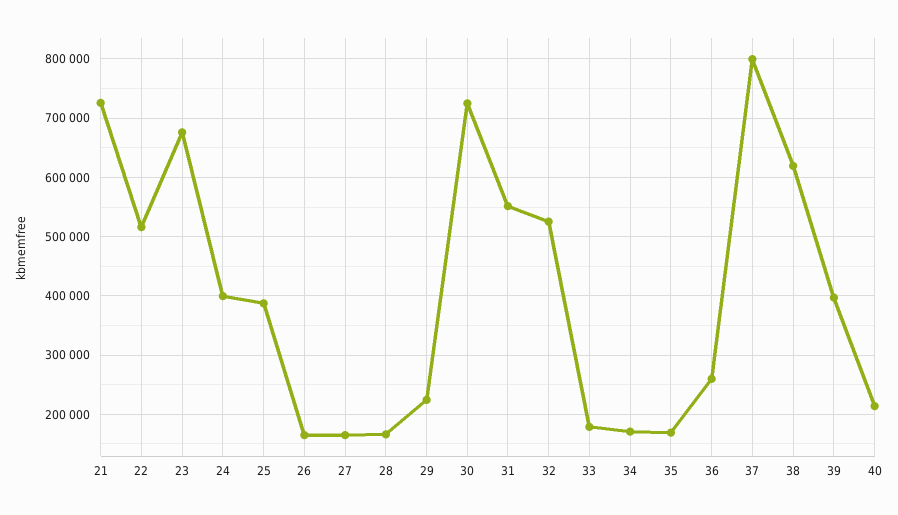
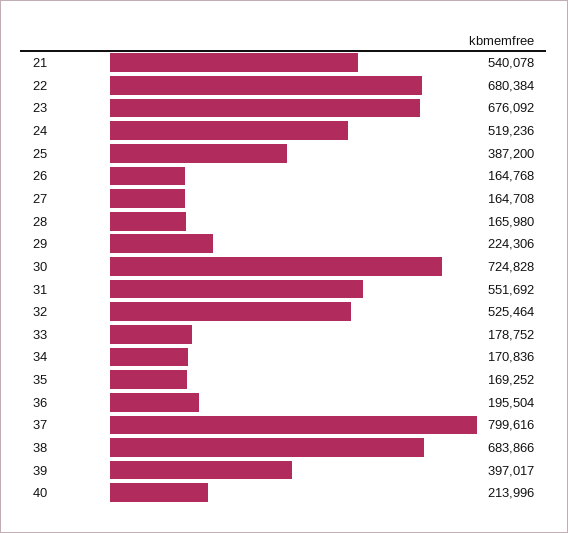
21: 720000 -> 540078
22: 520000 -> 680384
24: 400000 -> 519236
36: 260000 -> 195504
38: 620000 -> 683866

